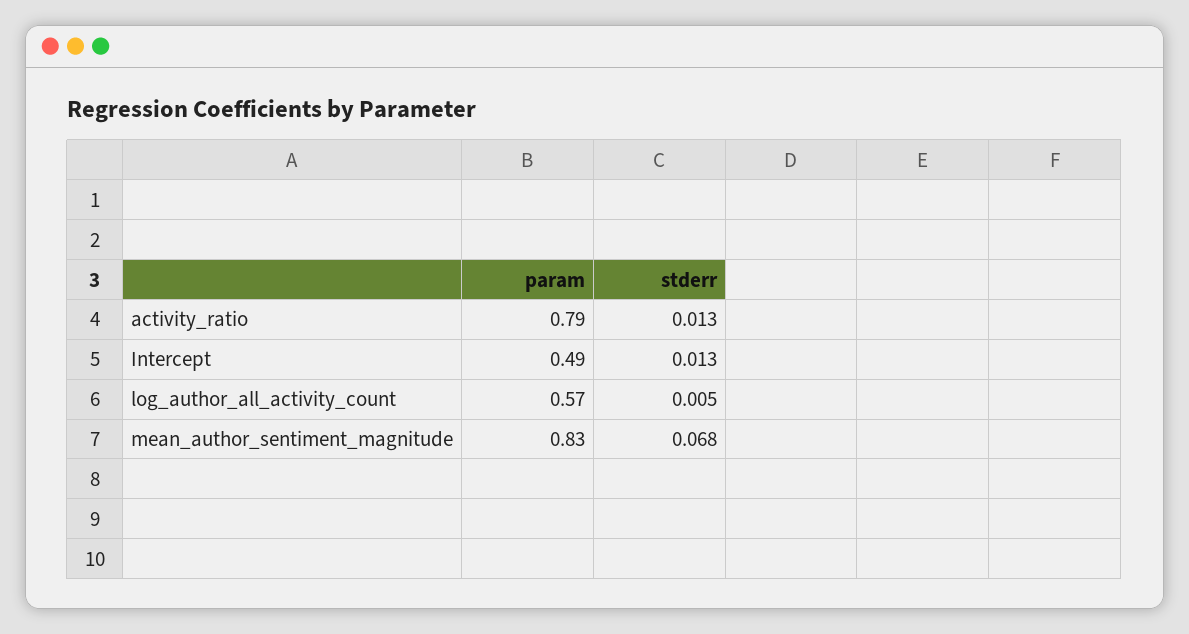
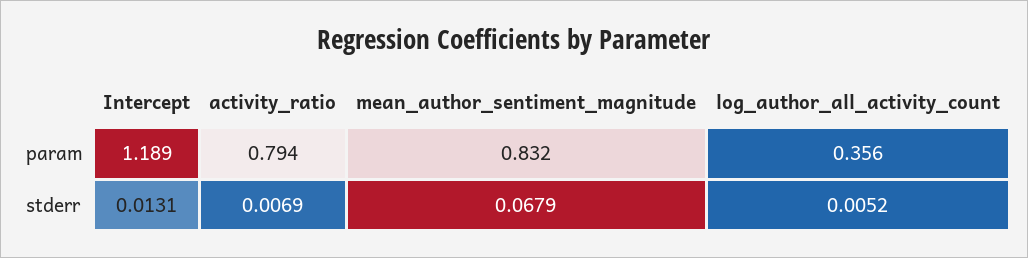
stderr, activity_ratio: 0.013 -> 0.0069
param, Intercept: 0.49 -> 1.189
param, log_author_all_activity_count: 0.57 -> 0.356

